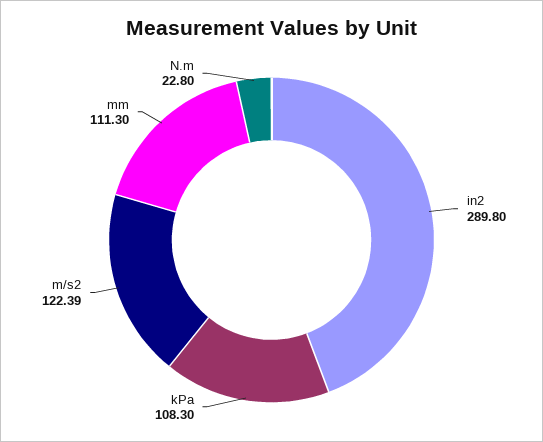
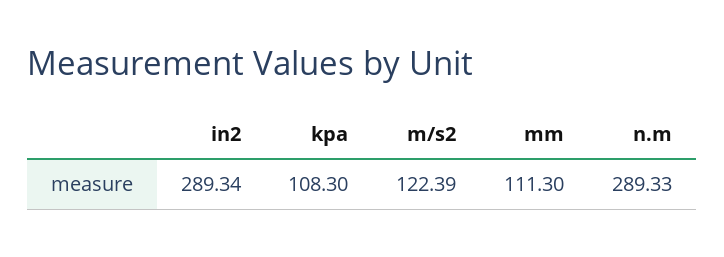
in2: 289.8 -> 289.34
N.m: 22.8 -> 289.33

